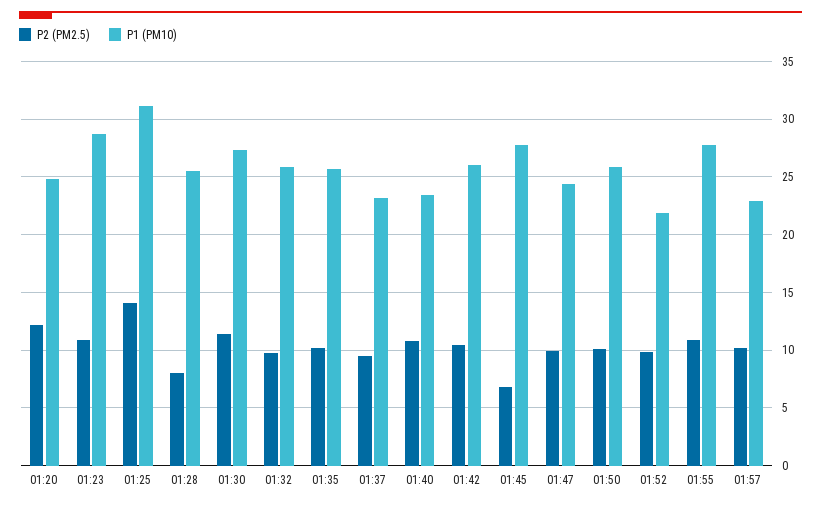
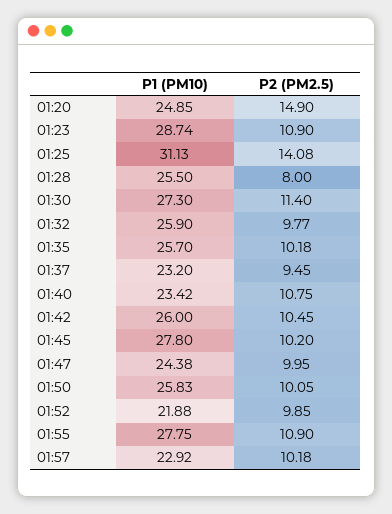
P2 (PM2.5), 01:20: 12 -> 14.9
P2 (PM2.5), 01:45: 7 -> 10.2

